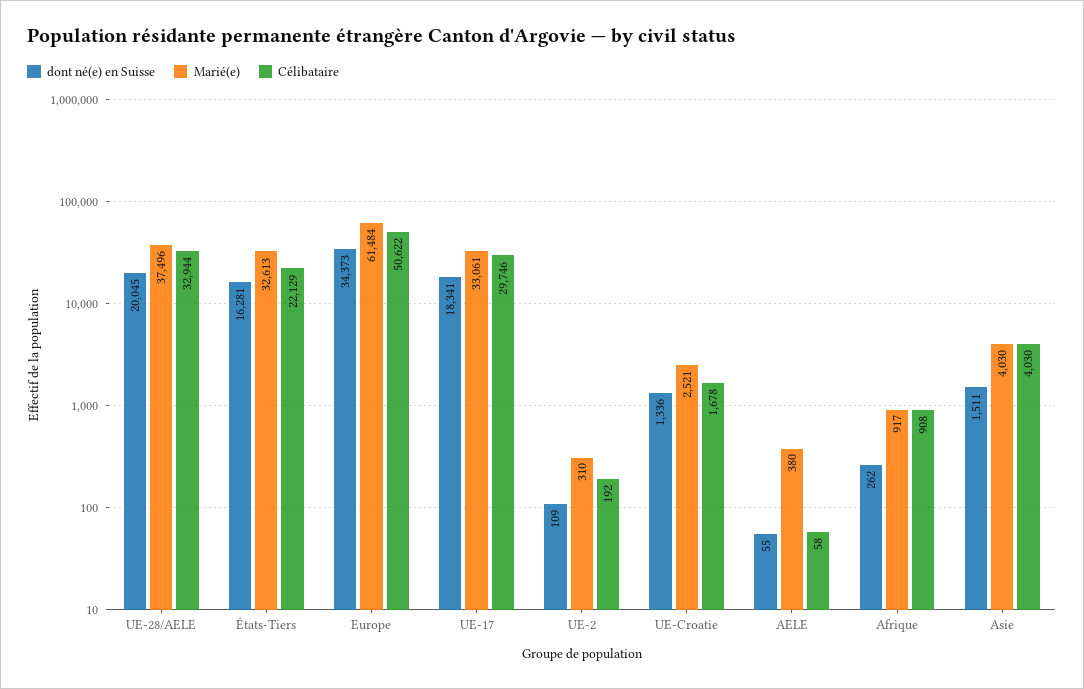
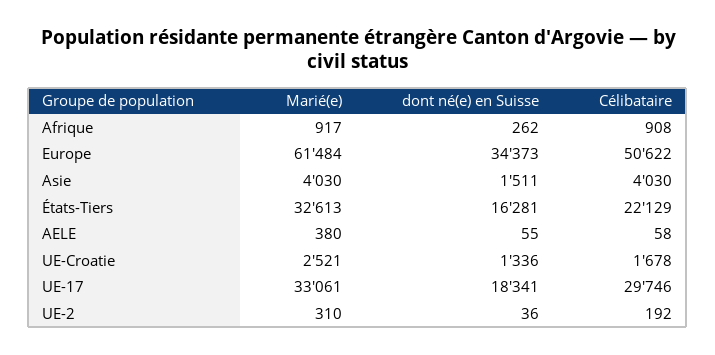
dont né(e) en Suisse, UE-28/AELE: 20045 -> none
Marié(e), UE-28/AELE: 37496 -> none
Célibataire, UE-28/AELE: 32944 -> none
dont né(e) en Suisse, UE-2: 109 -> 36

